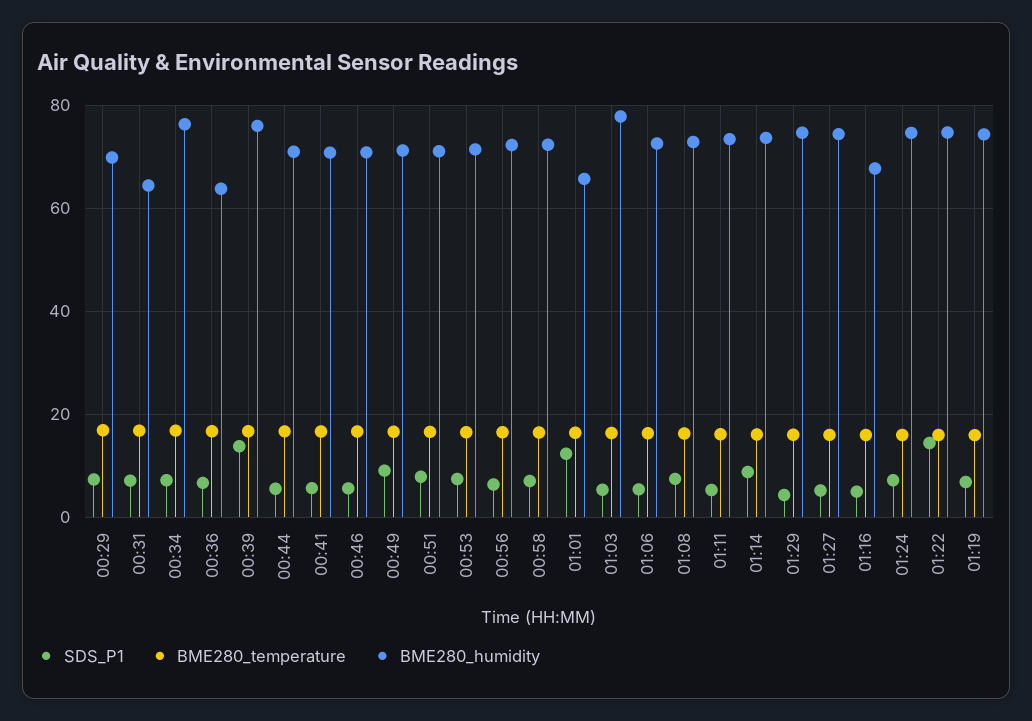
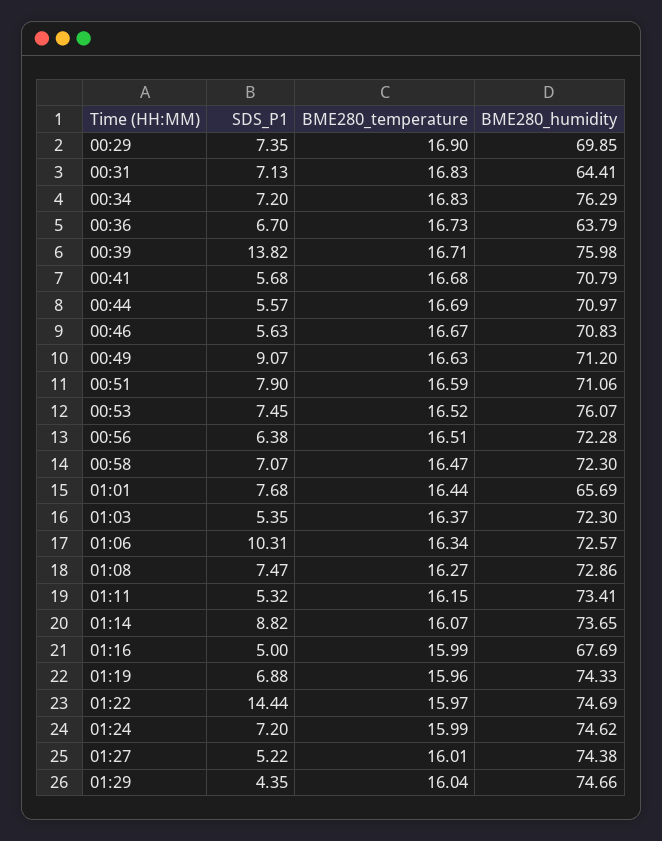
BME280_humidity, 00:53: 72 -> 76.07
SDS_P1, 01:01: 12 -> 7.68
BME280_humidity, 01:03: 78 -> 72.3
SDS_P1, 01:06: 6 -> 10.31

